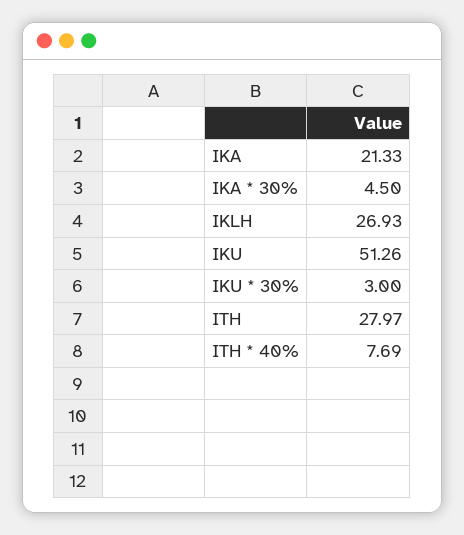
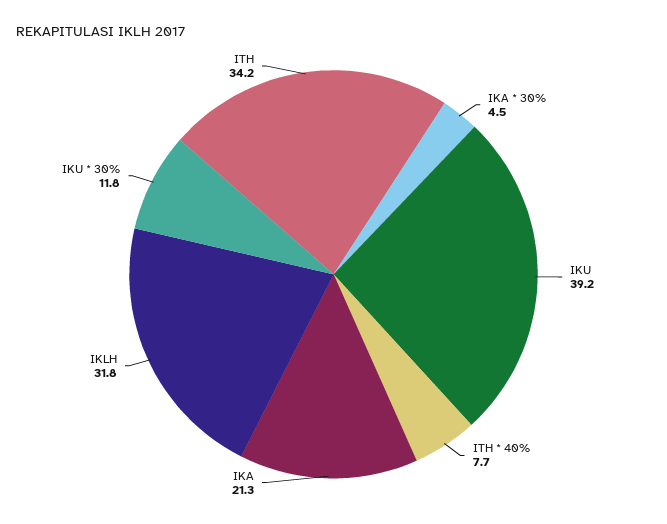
IKLH: 26.93 -> 31.8
IKU: 51.26 -> 39.2
IKU * 30%: 3 -> 11.8
ITH: 27.97 -> 34.2

